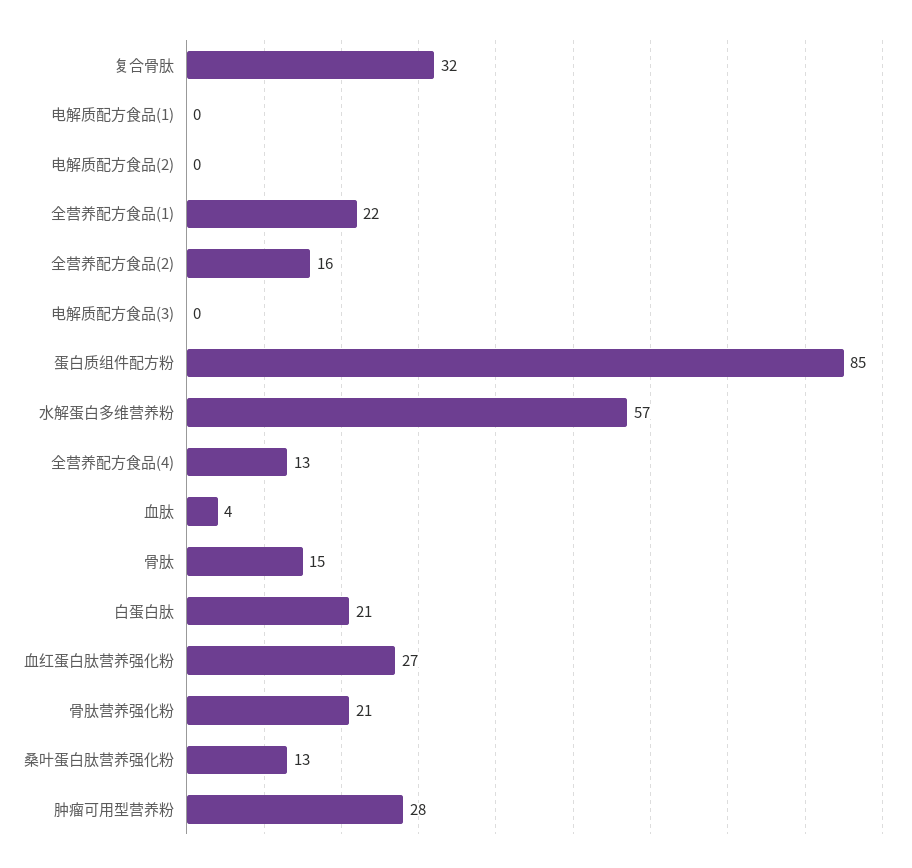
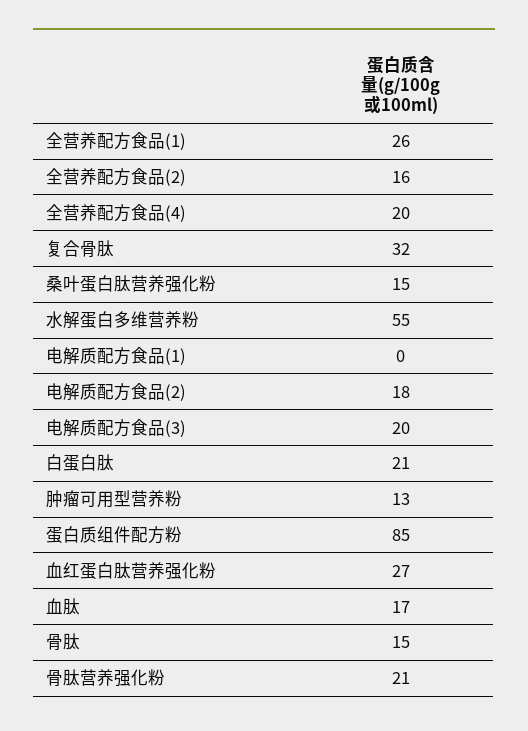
电解质配方食品(2): 0 -> 18
全营养配方食品(1): 22 -> 26
电解质配方食品(3): 0 -> 20
水解蛋白多维营养粉: 57 -> 55
全营养配方食品(4): 13 -> 20
血肽: 4 -> 17
桑叶蛋白肽营养强化粉: 13 -> 15
肿瘤可用型营养粉: 28 -> 13

